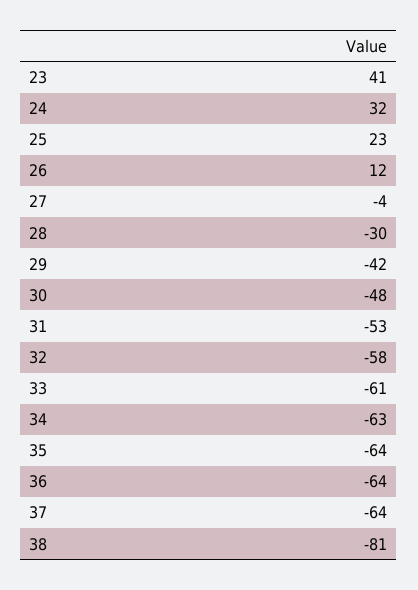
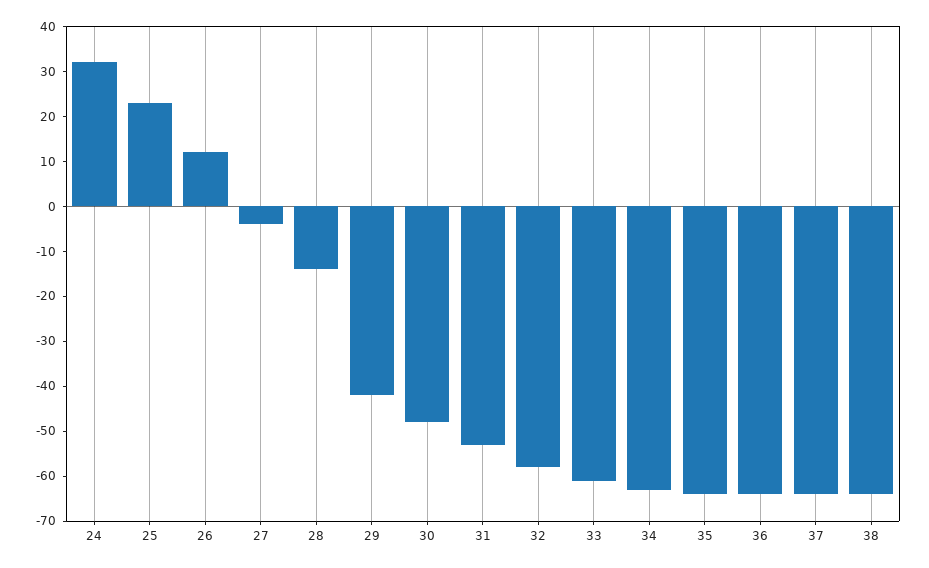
23: 41 -> none
28: -30 -> -15
38: -81 -> -65

